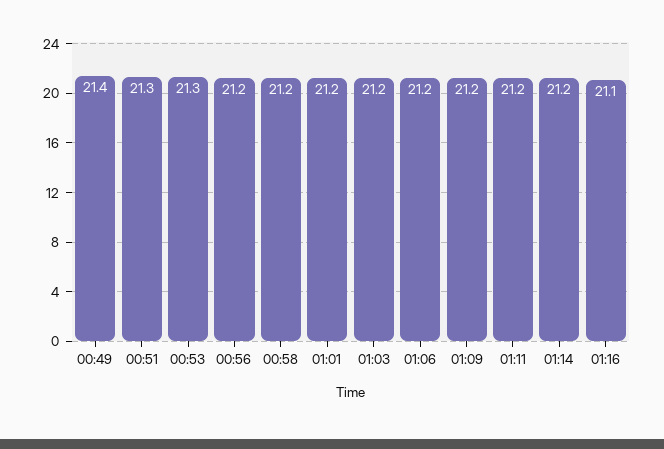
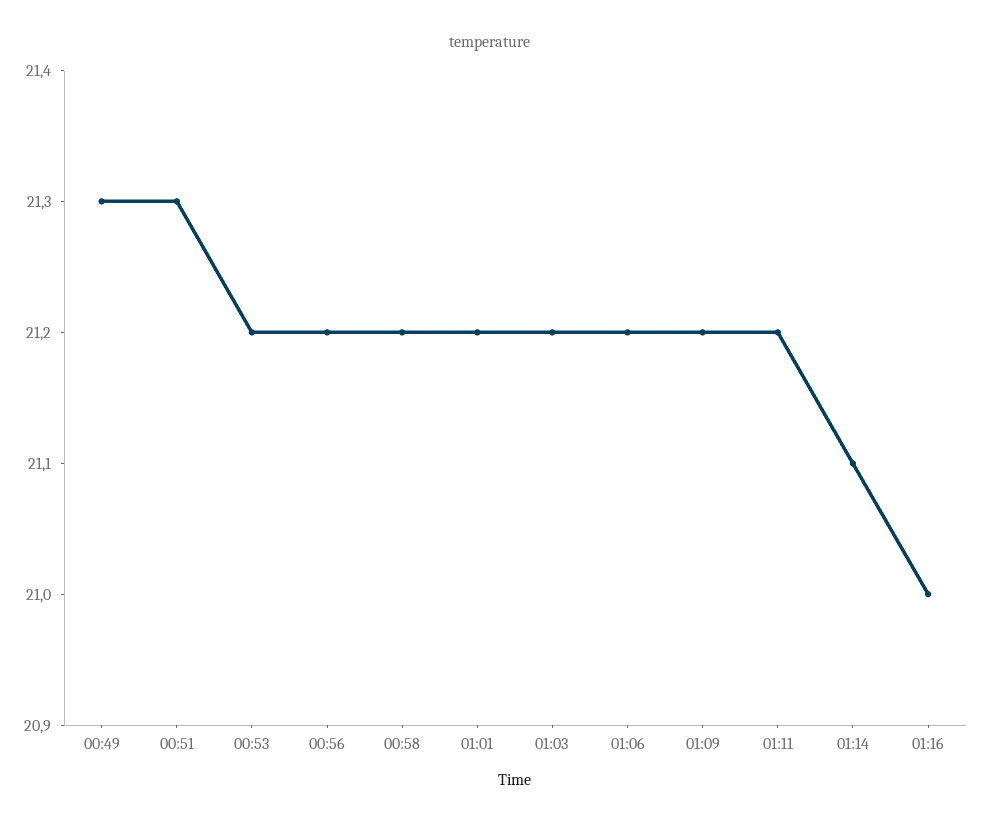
00:49: 21.4 -> 21.3
00:53: 21.3 -> 21.2
01:14: 21.2 -> 21.1
01:16: 21.1 -> 21

